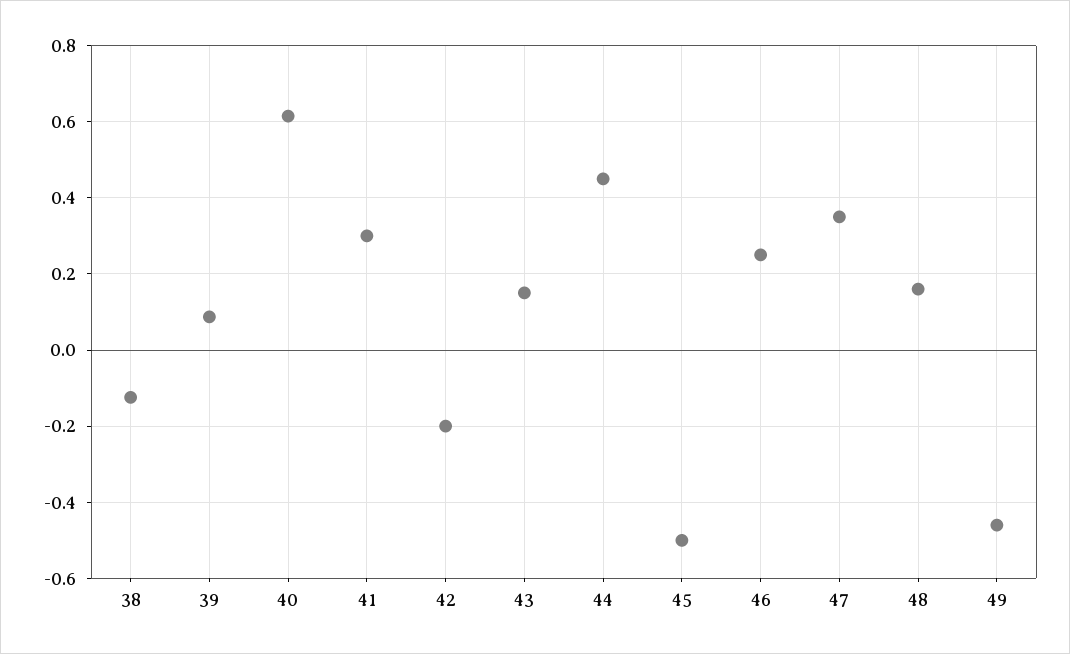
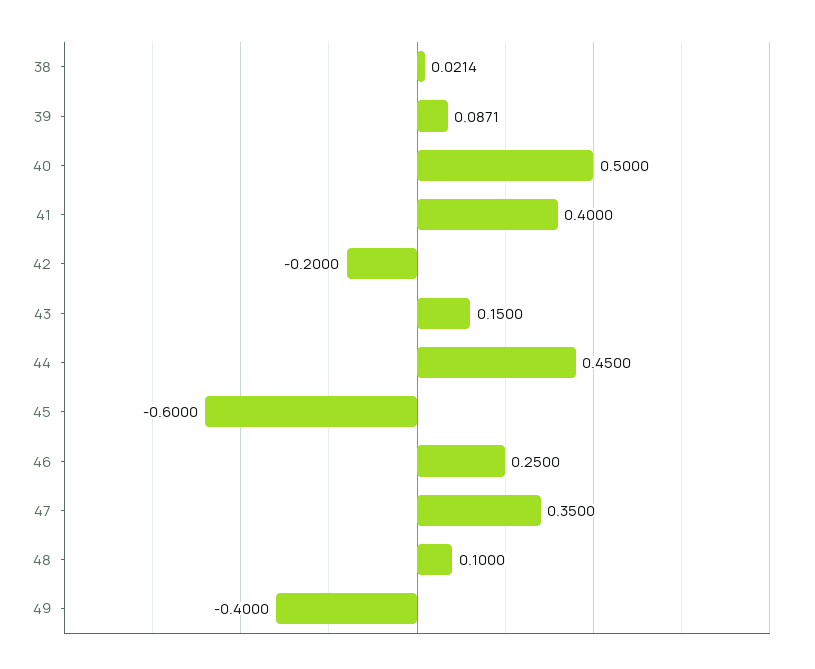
38: -0.12 -> 0.0214
40: 0.62 -> 0.5
41: 0.3 -> 0.4
45: -0.5 -> -0.6
48: 0.16 -> 0.1
49: -0.46 -> -0.4

